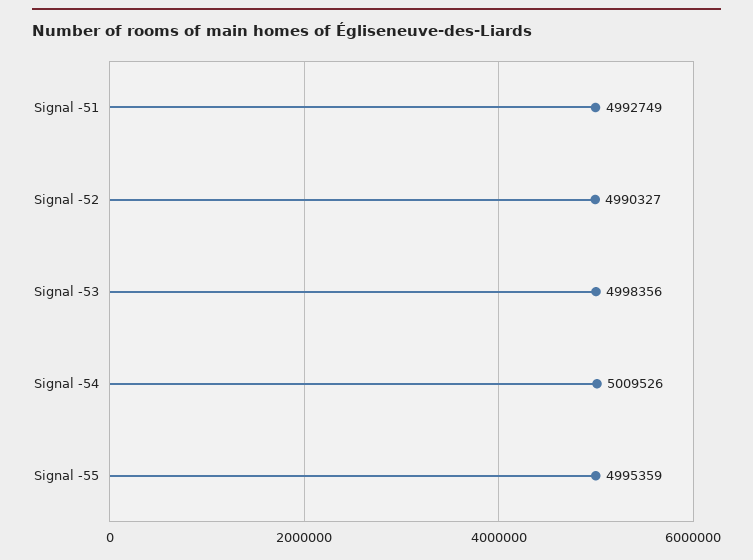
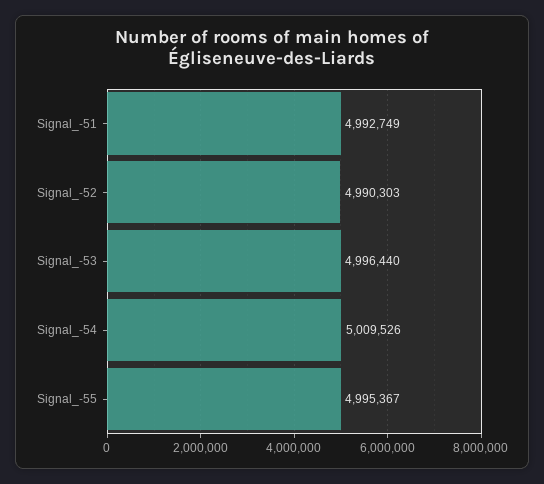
Signal -52: 4990327 -> 4990303
Signal -53: 4998356 -> 4996440
Signal -55: 4995359 -> 4995367

